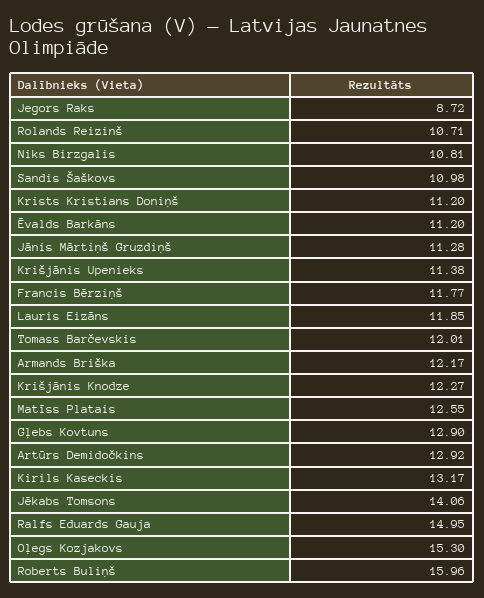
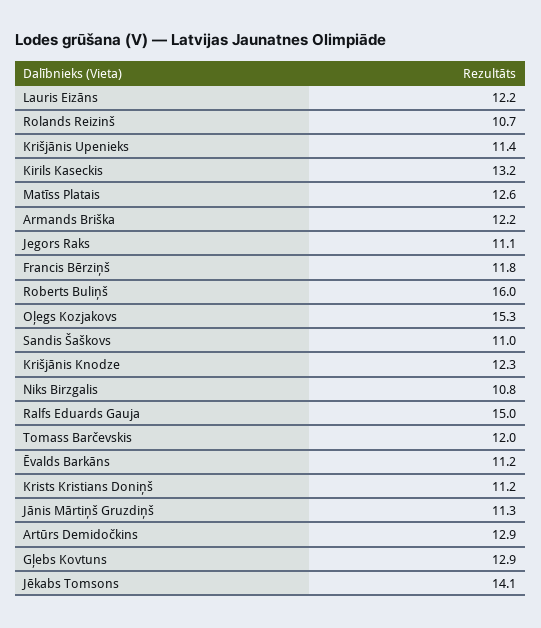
Jegors Raks: 8.72 -> 11.1
Lauris Eizāns: 11.85 -> 12.2

